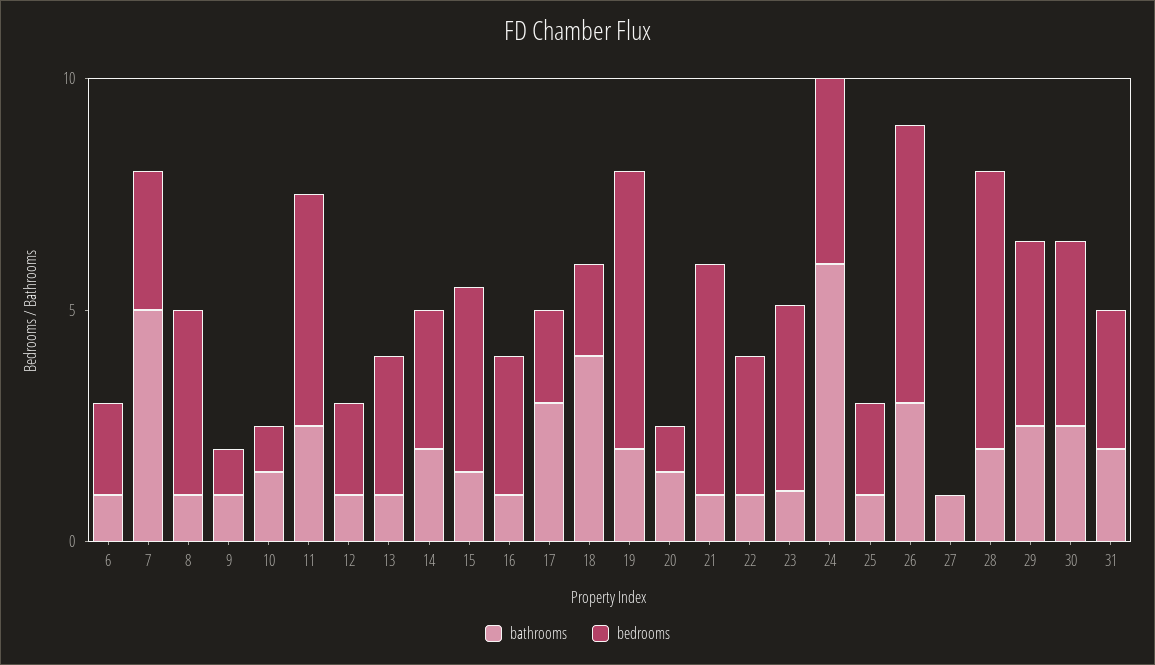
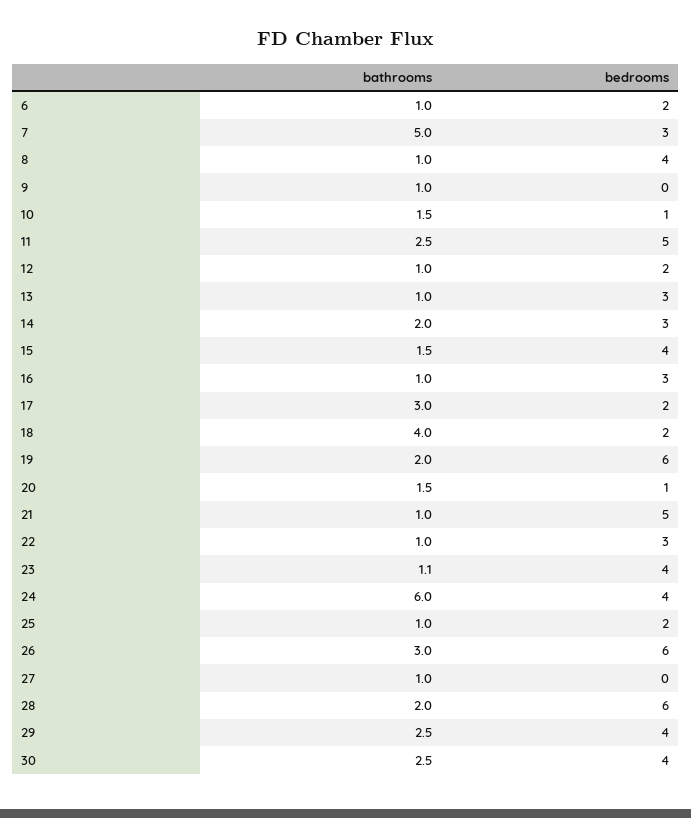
bedrooms, 9: 1 -> 0
bathrooms, 31: 2 -> none
bedrooms, 31: 3 -> none

